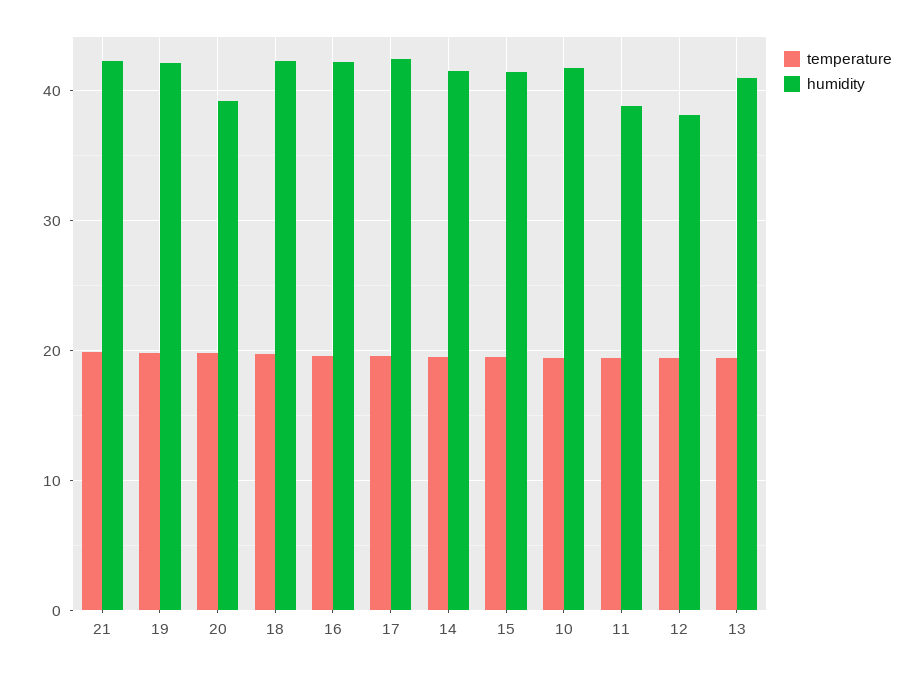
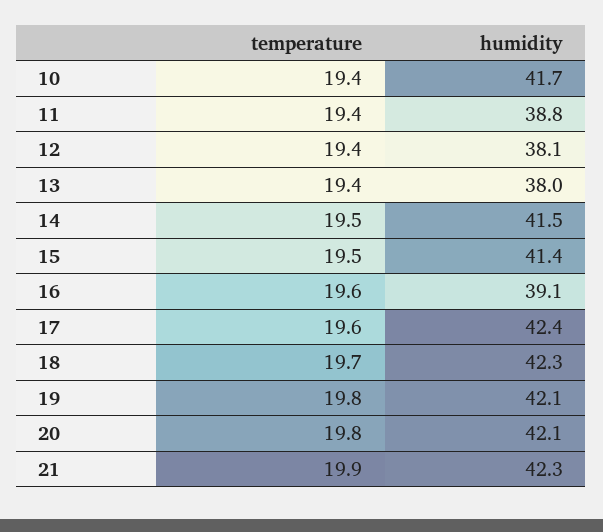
humidity, 20: 39 -> 42.1
humidity, 16: 42 -> 39.1
humidity, 13: 41 -> 38

